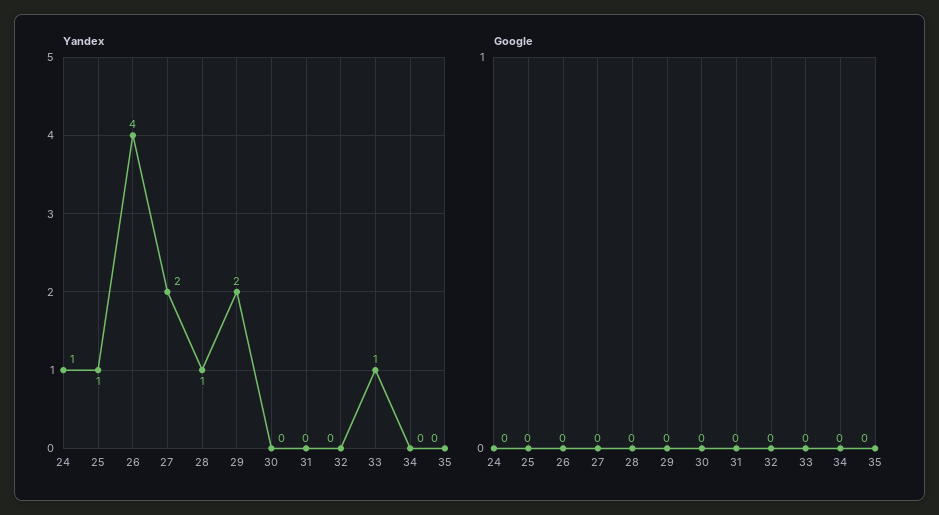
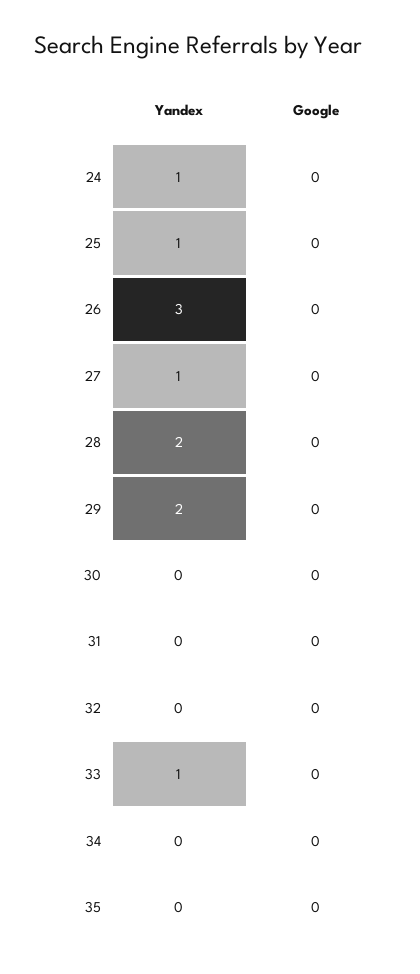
Yandex, 26: 4 -> 3
Yandex, 27: 2 -> 1
Yandex, 28: 1 -> 2

